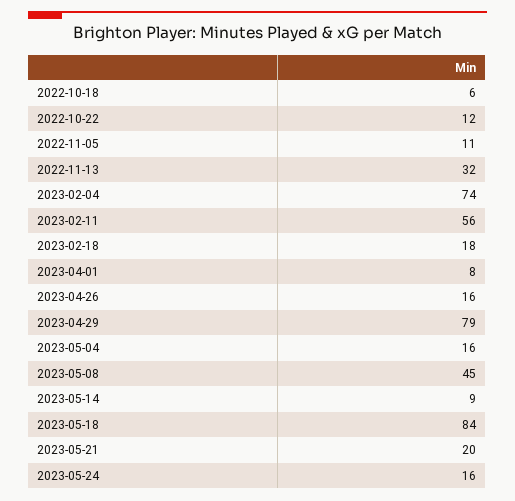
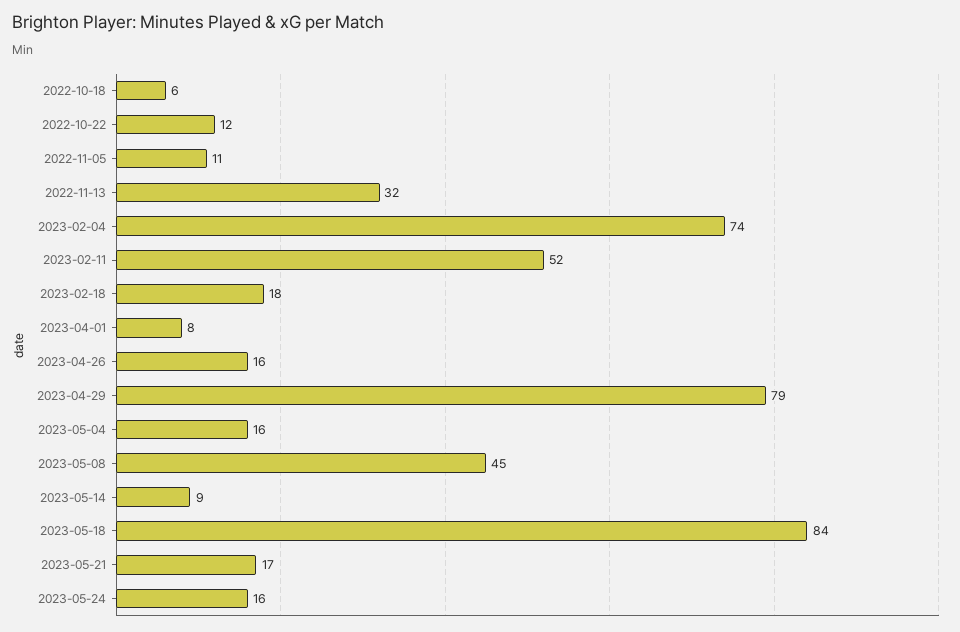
2023-02-11: 56 -> 52
2023-05-21: 20 -> 17

